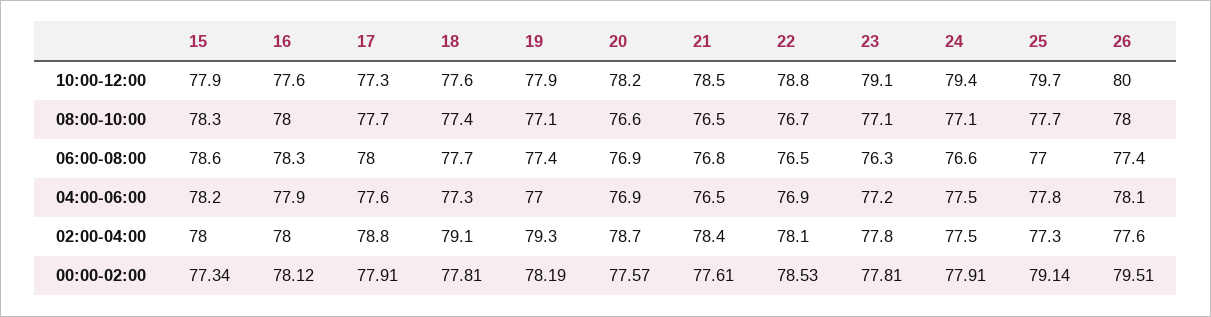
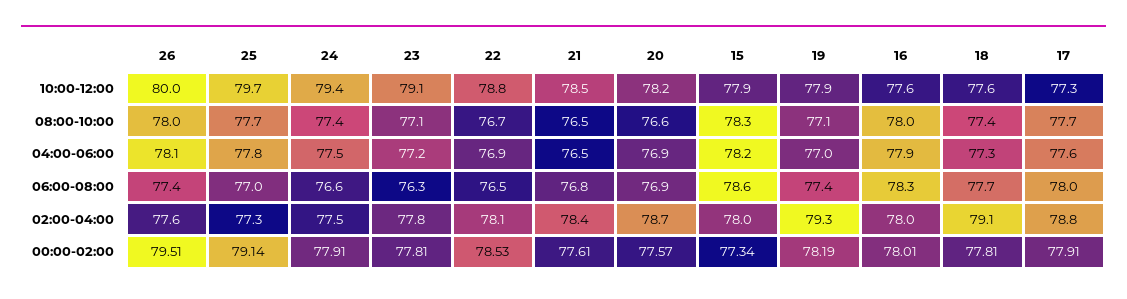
24, 08:00-10:00: 77.1 -> 77.4
16, 00:00-02:00: 78.12 -> 78.01

